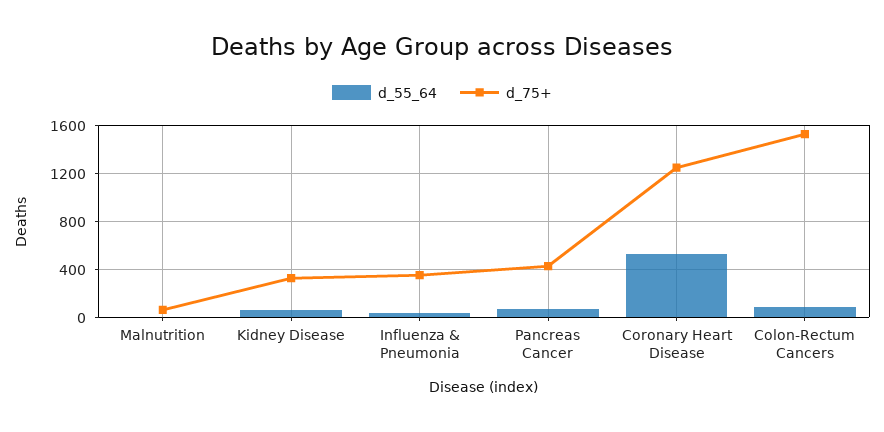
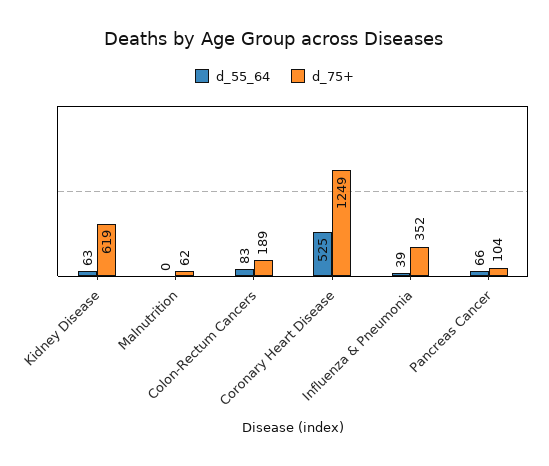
d_75+, Kidney Disease: 300 -> 619
d_75+, Pancreas Cancer: 400 -> 104
d_75+, Colon-Rectum Cancers: 1500 -> 189

